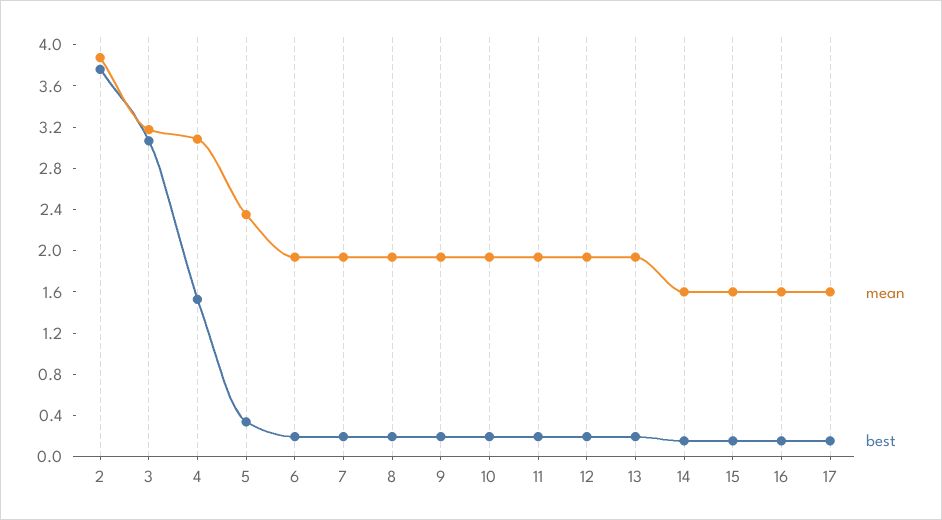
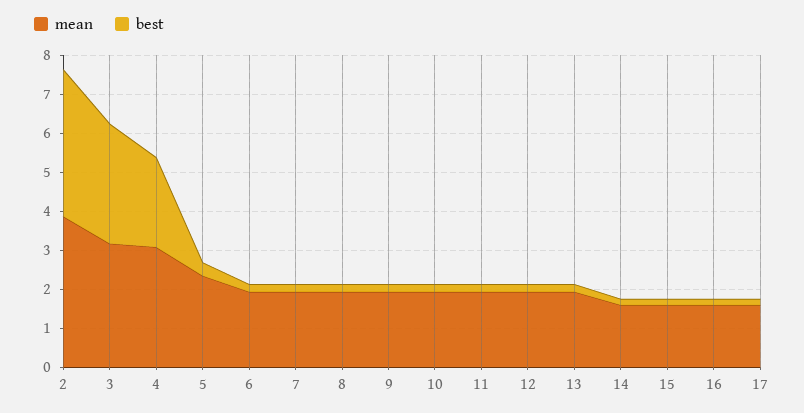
best, 4: 1.5 -> 2.25

